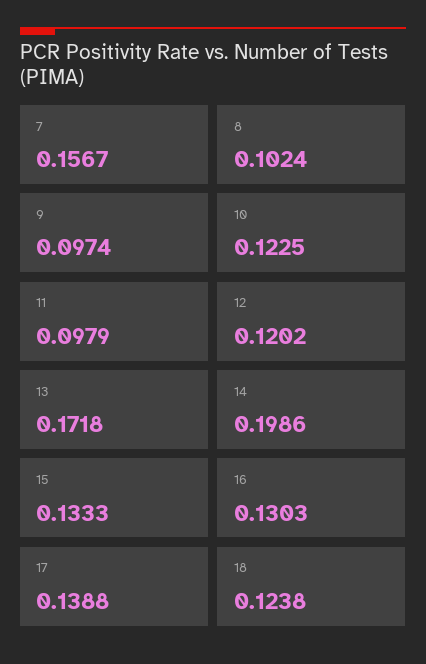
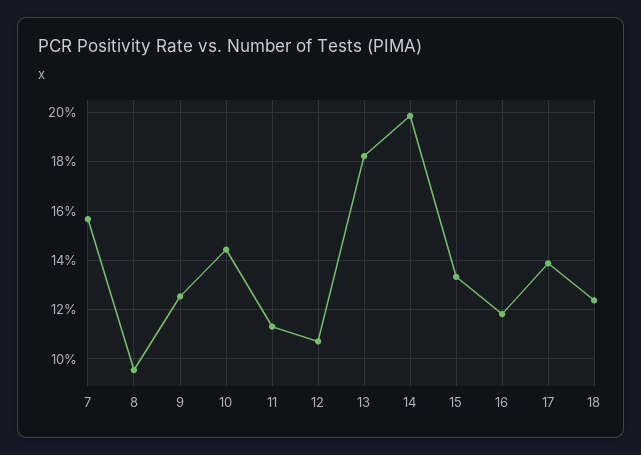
8: 0.1024 -> 0.095
9: 0.0974 -> 0.125
10: 0.1225 -> 0.145
11: 0.0979 -> 0.1125
12: 0.1202 -> 0.1075
13: 0.1718 -> 0.1825
16: 0.1303 -> 0.1175

